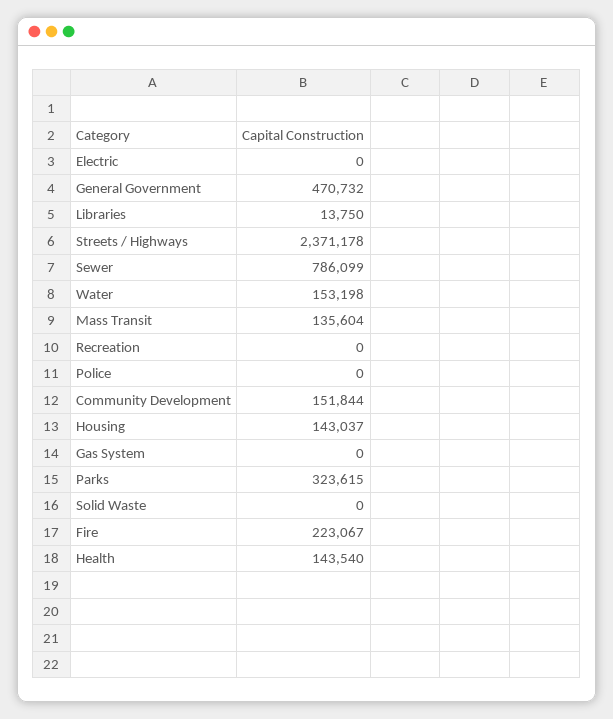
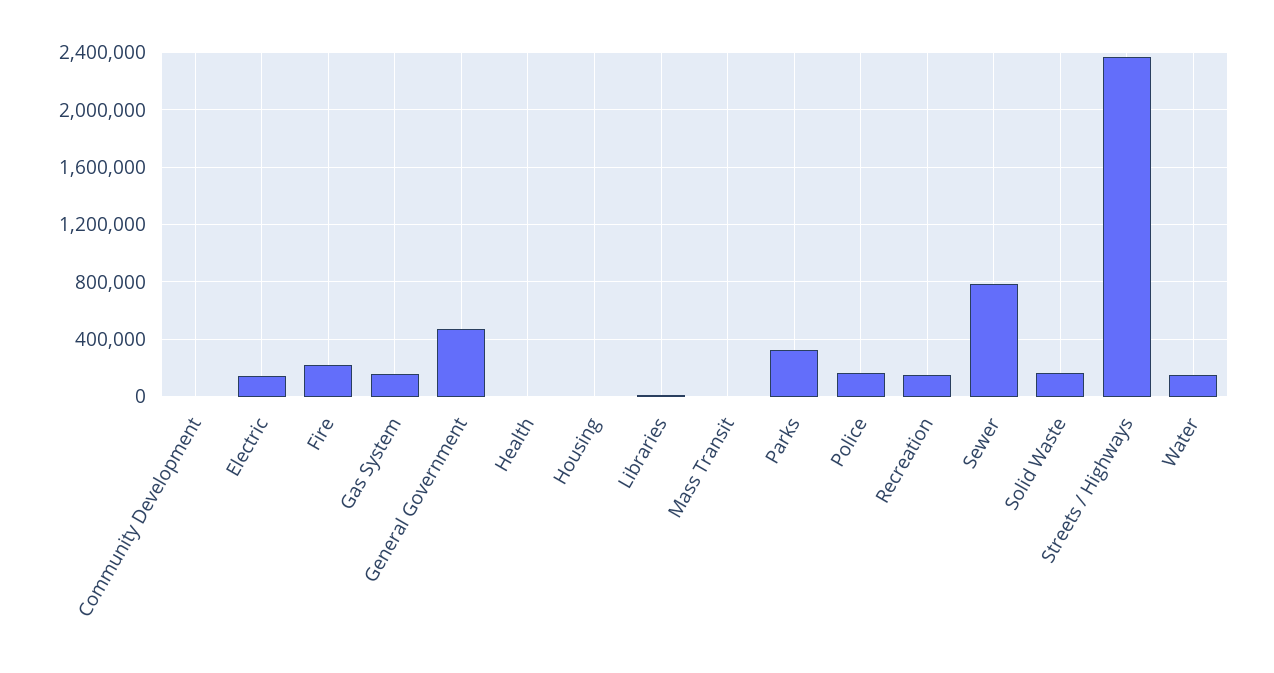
Electric: 0 -> 150000
Mass Transit: 135604 -> 0
Recreation: 0 -> 150000
Police: 0 -> 150000
Community Development: 151844 -> 0
Housing: 143037 -> 0
Gas System: 0 -> 150000
Solid Waste: 0 -> 150000
Health: 143540 -> 0

